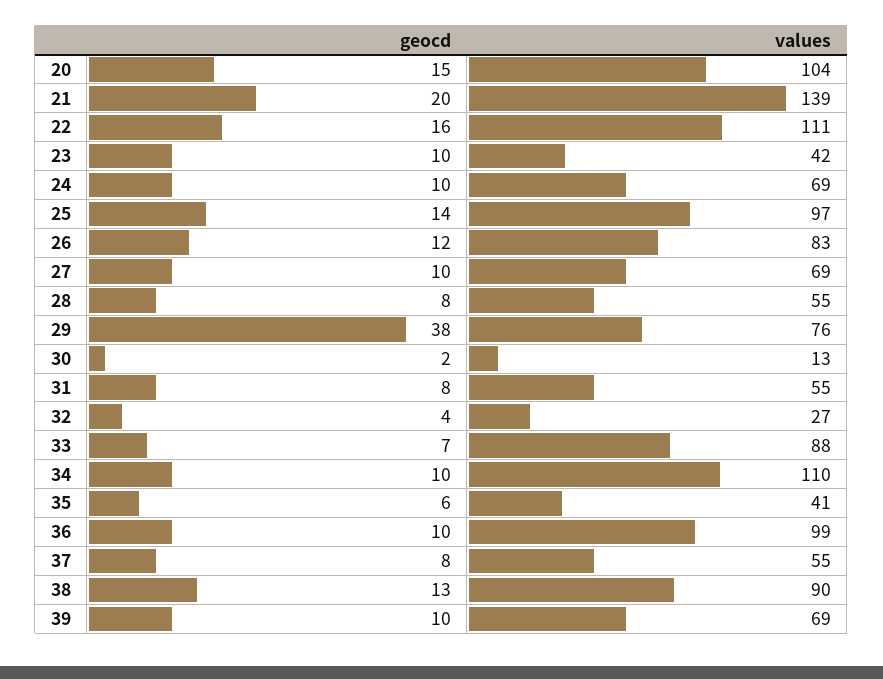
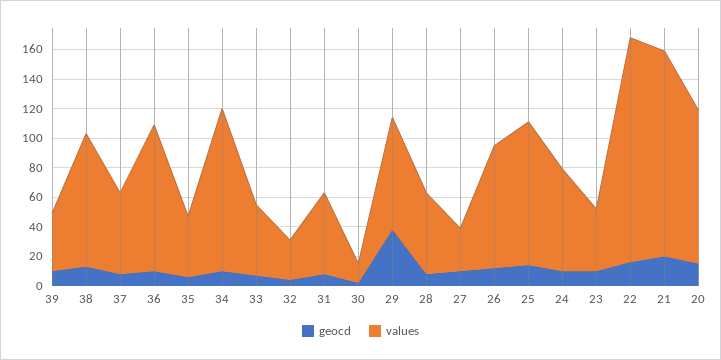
values, 22: 111 -> 150
values, 27: 69 -> 30
values, 33: 88 -> 50
values, 39: 69 -> 40

